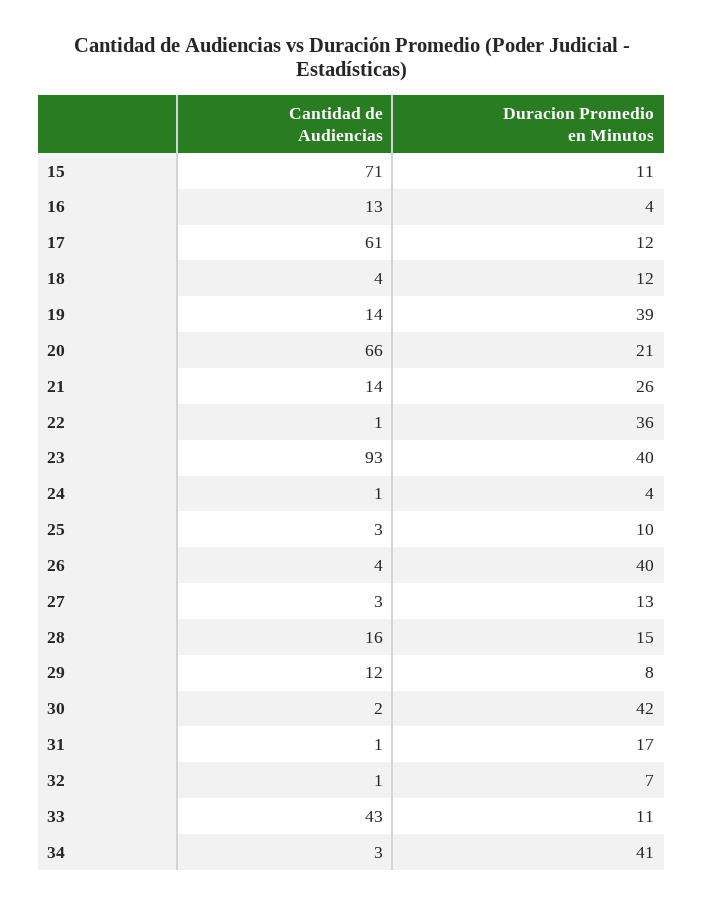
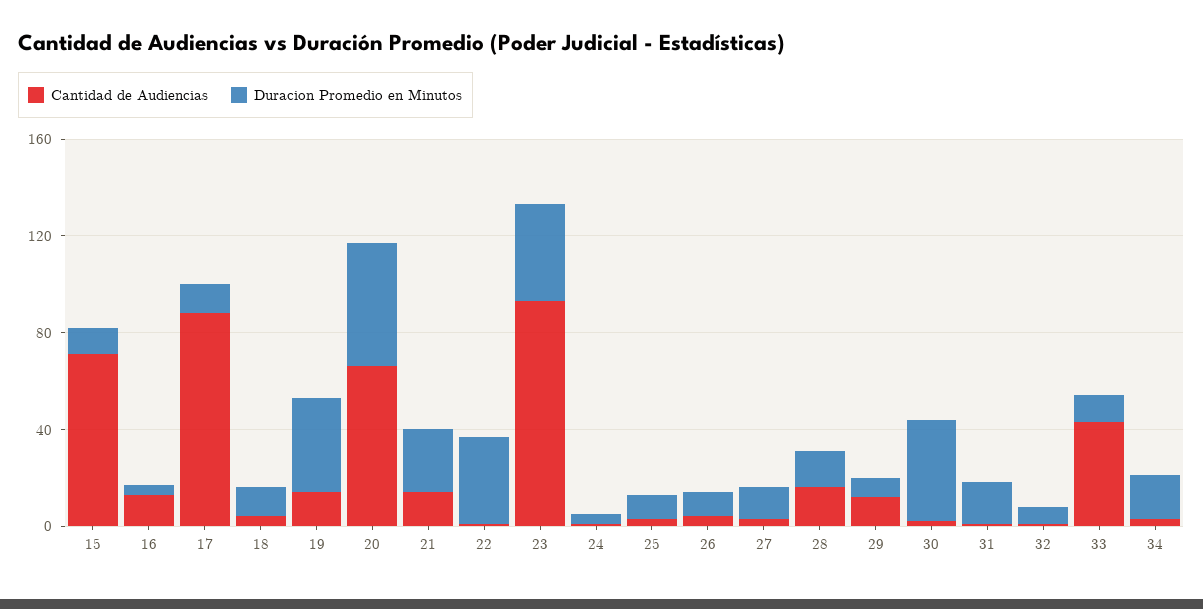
Cantidad de Audiencias, 17: 61 -> 90
Duracion Promedio en Minutos, 20: 21 -> 50
Duracion Promedio en Minutos, 26: 40 -> 10
Duracion Promedio en Minutos, 34: 41 -> 20

